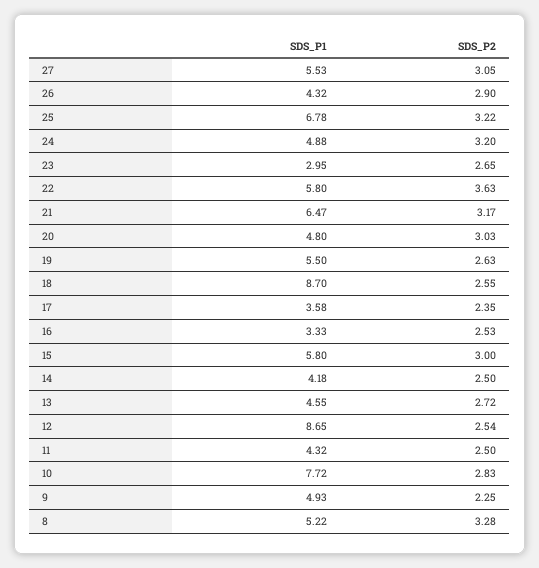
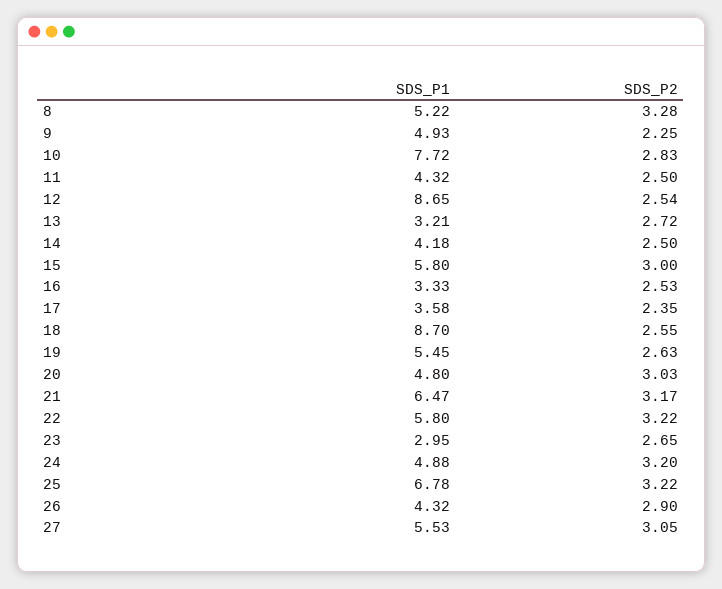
SDS_P2, 22: 3.63 -> 3.22
SDS_P1, 19: 5.5 -> 5.45
SDS_P1, 13: 4.55 -> 3.21

